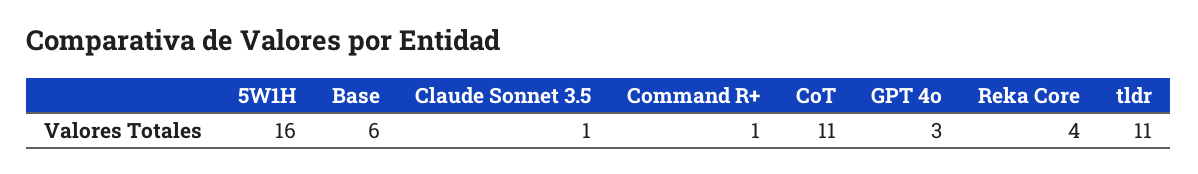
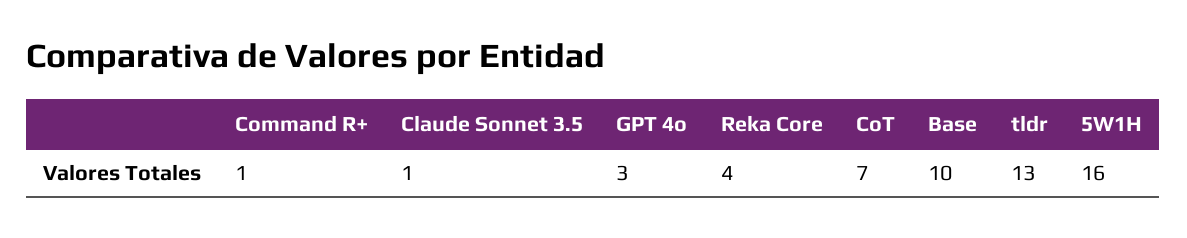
Base: 6 -> 10
CoT: 11 -> 7
tldr: 11 -> 13

